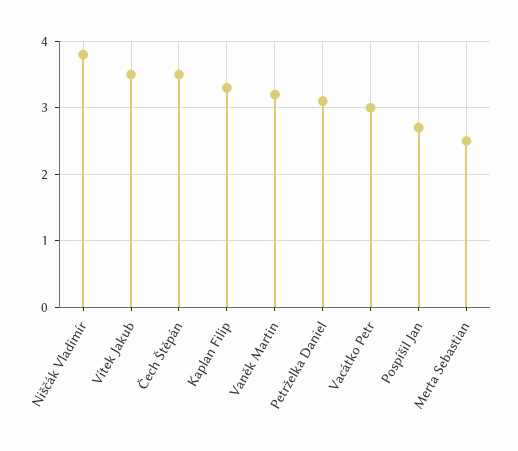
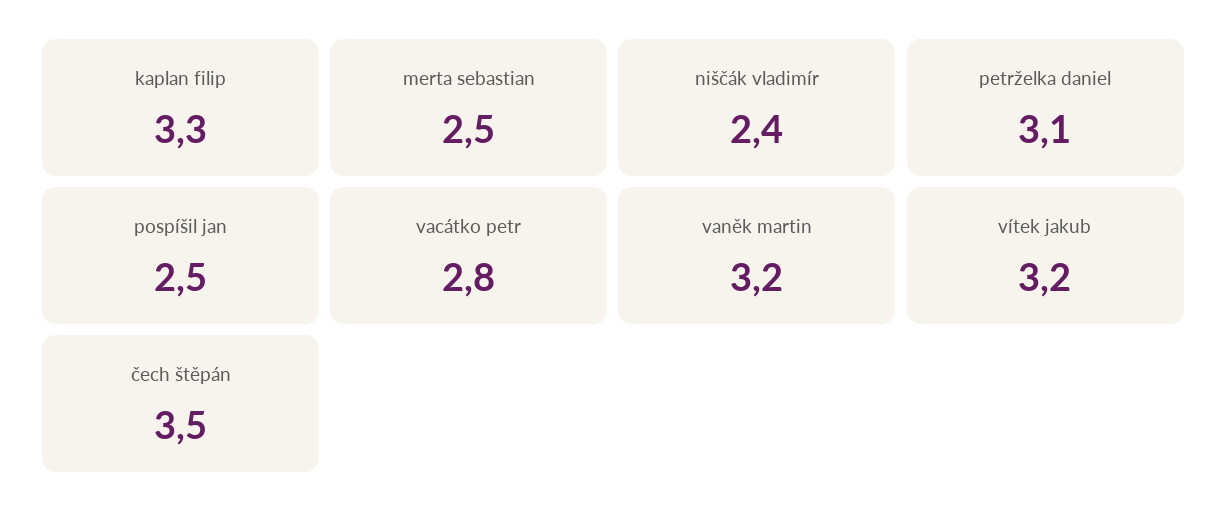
Niščák Vladimír: 3.8 -> 2.4
Vítek Jakub: 3.5 -> 3.2
Vacátko Petr: 3 -> 2.8
Pospíšil Jan: 2.7 -> 2.5

